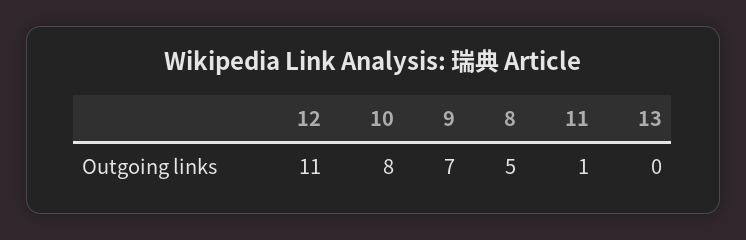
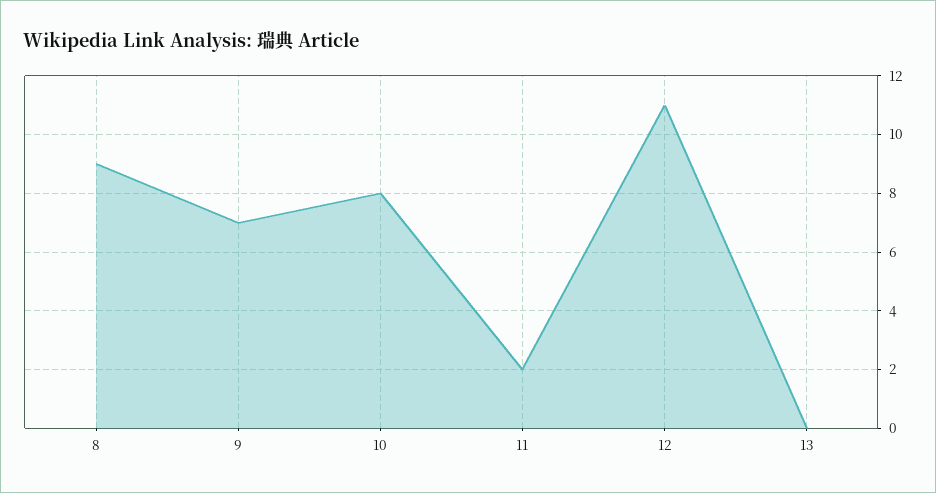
8: 5 -> 9
11: 1 -> 2

